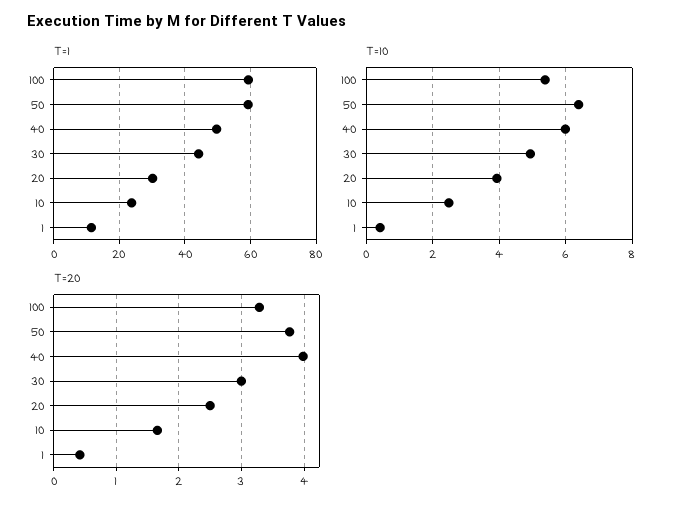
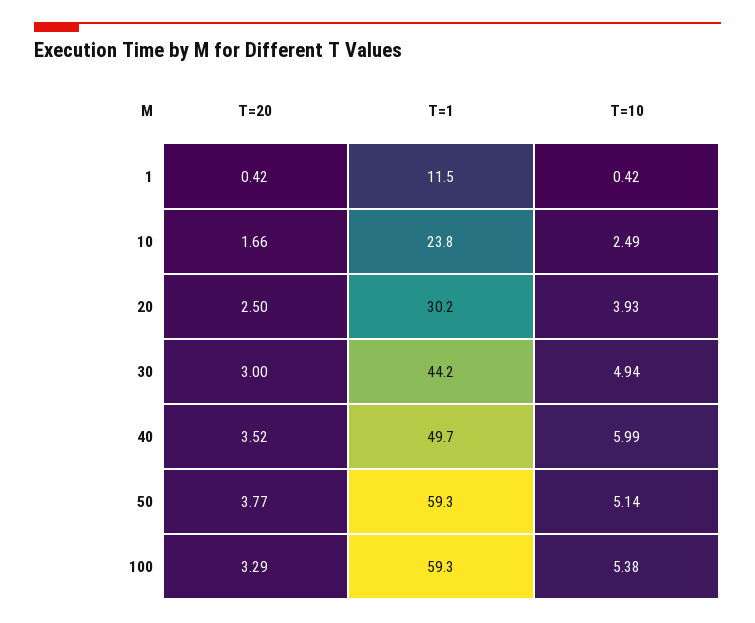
T=10, 50: 6.4 -> 5.14
T=20, 40: 4 -> 3.52

